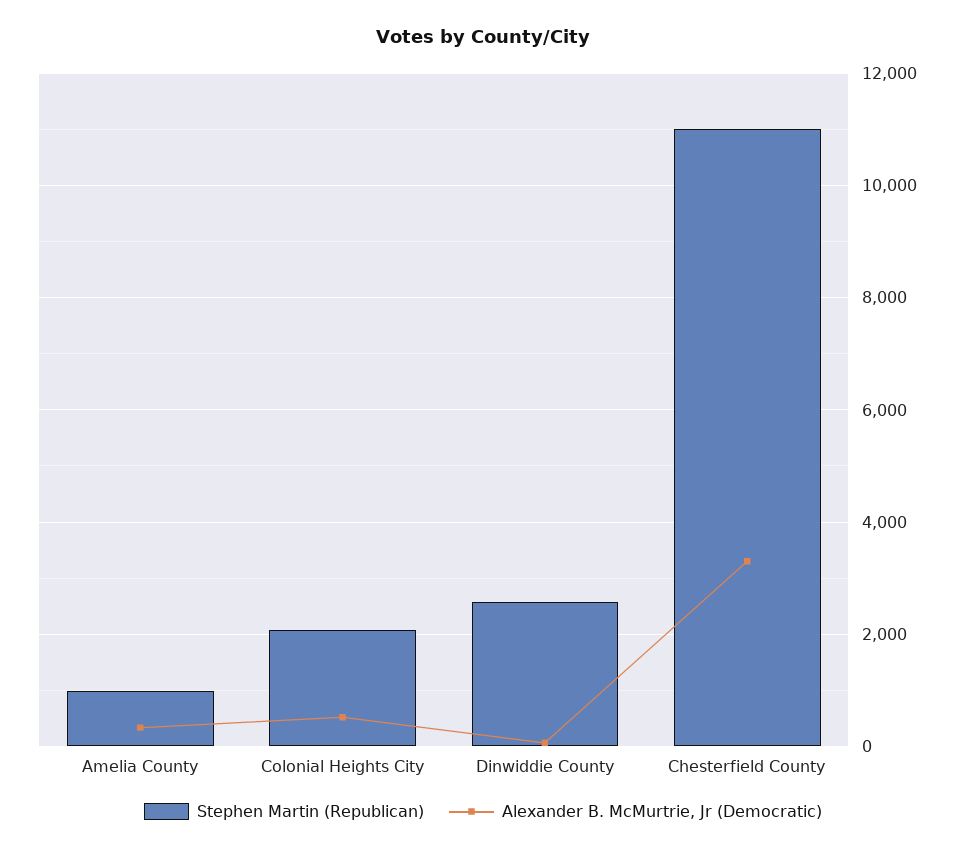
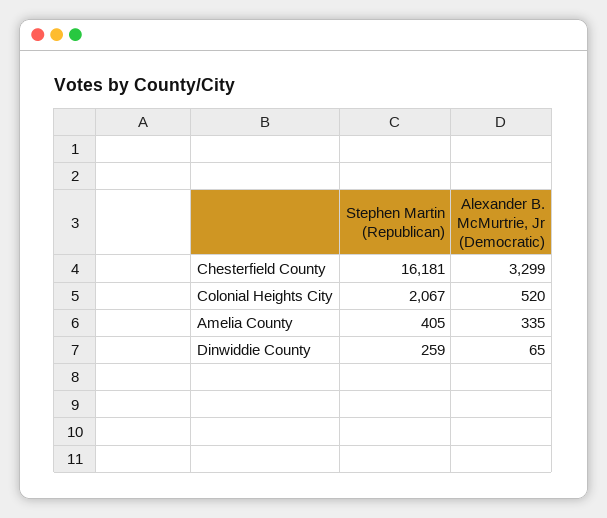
Stephen Martin (Republican), Amelia County: 1000 -> 405
Stephen Martin (Republican), Dinwiddie County: 2600 -> 259
Stephen Martin (Republican), Chesterfield County: 11000 -> 16181

